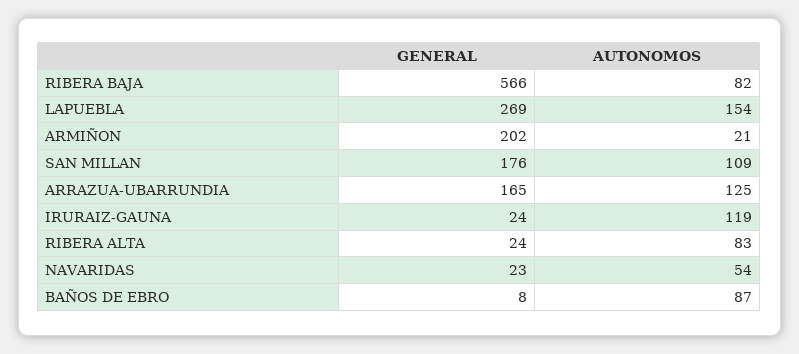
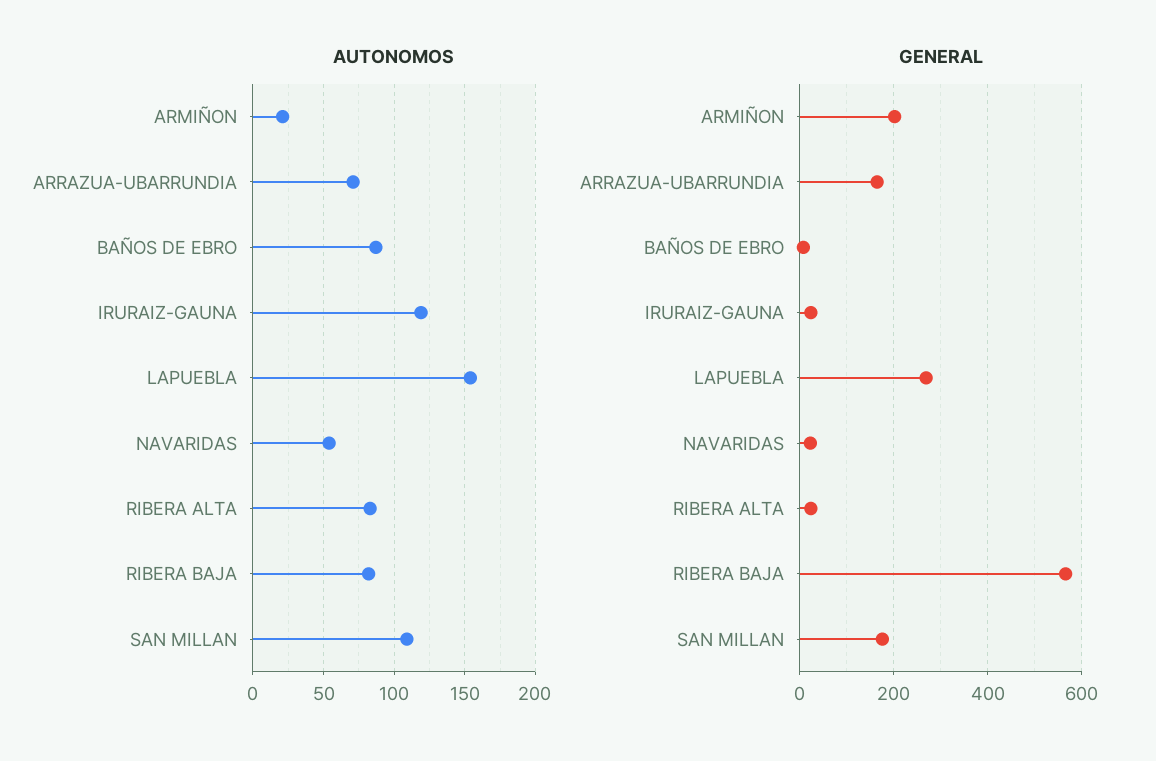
AUTONOMOS, ARRAZUA-UBARRUNDIA: 125 -> 70

